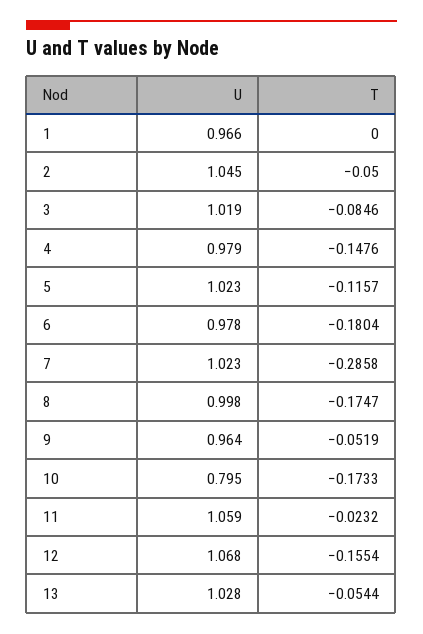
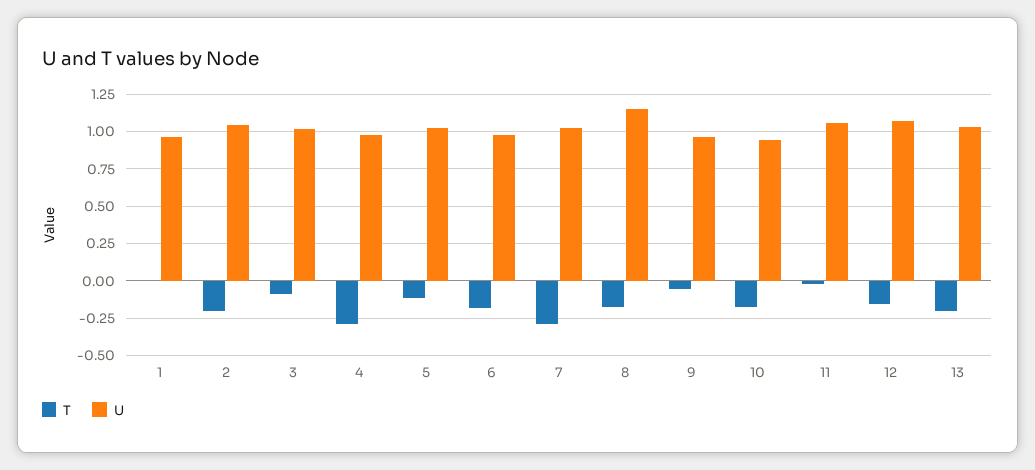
T, 2: -0.05 -> -0.2
T, 4: -0.1476 -> -0.3
U, 8: 0.998 -> 1.15
U, 10: 0.795 -> 0.95
T, 13: -0.0544 -> -0.2

